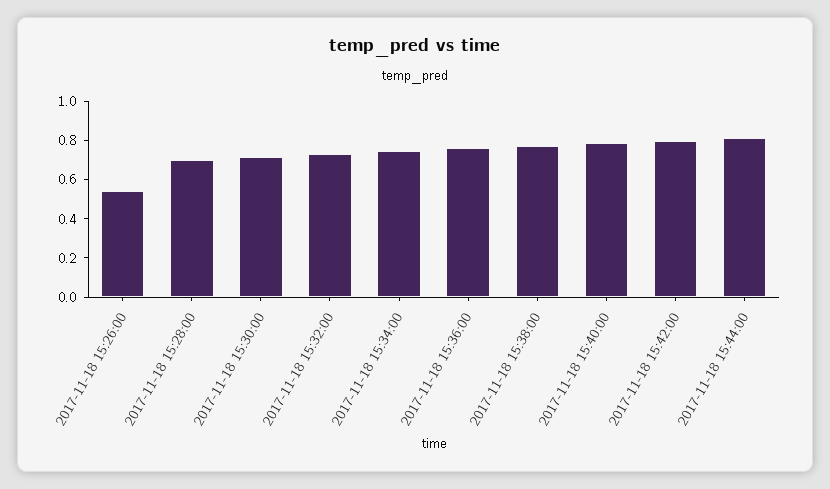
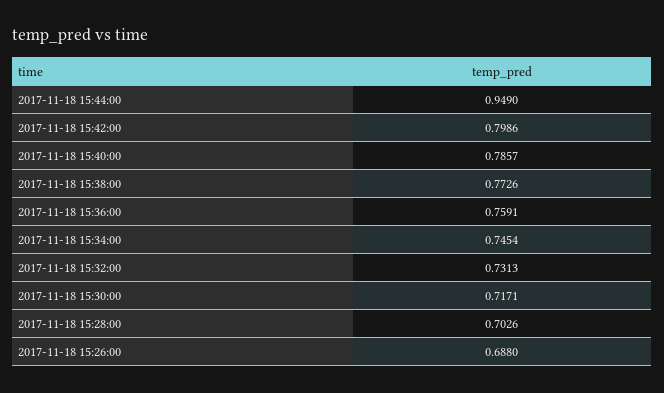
2017-11-18 15:26:00: 0.55 -> 0.688
2017-11-18 15:44:00: 0.8 -> 0.949

